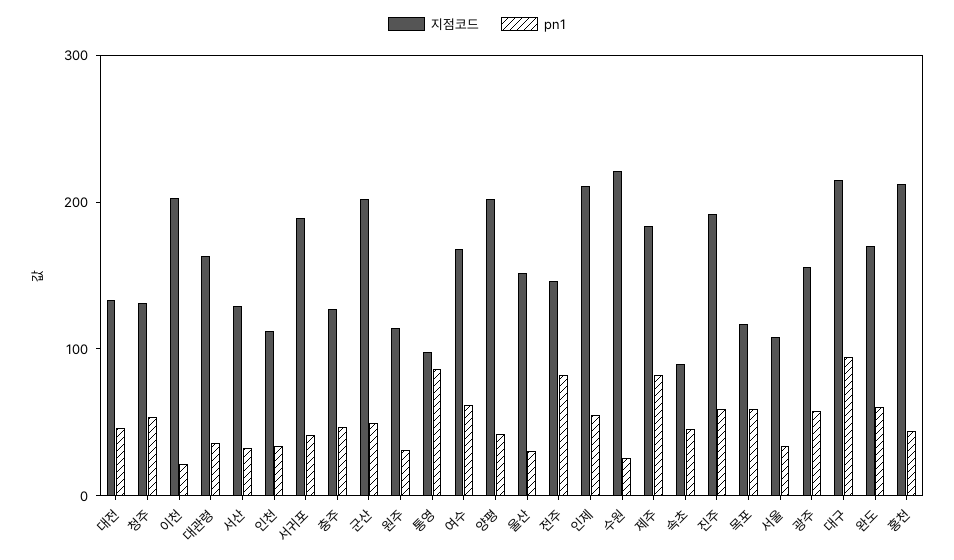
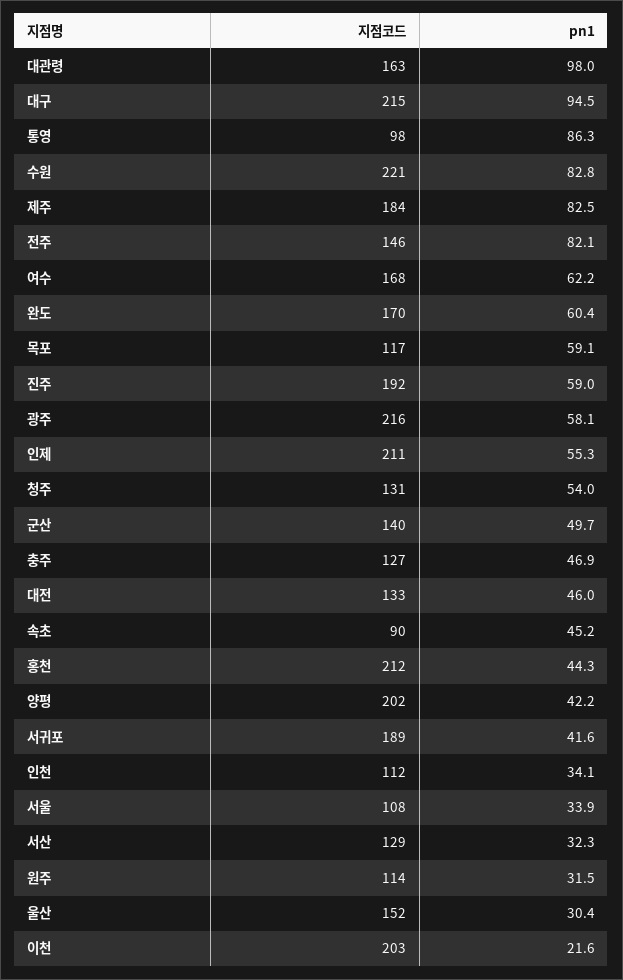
pn1, 대관령: 40 -> 98
지점코드, 군산: 200 -> 140
pn1, 수원: 20 -> 82.8
지점코드, 광주: 160 -> 216

